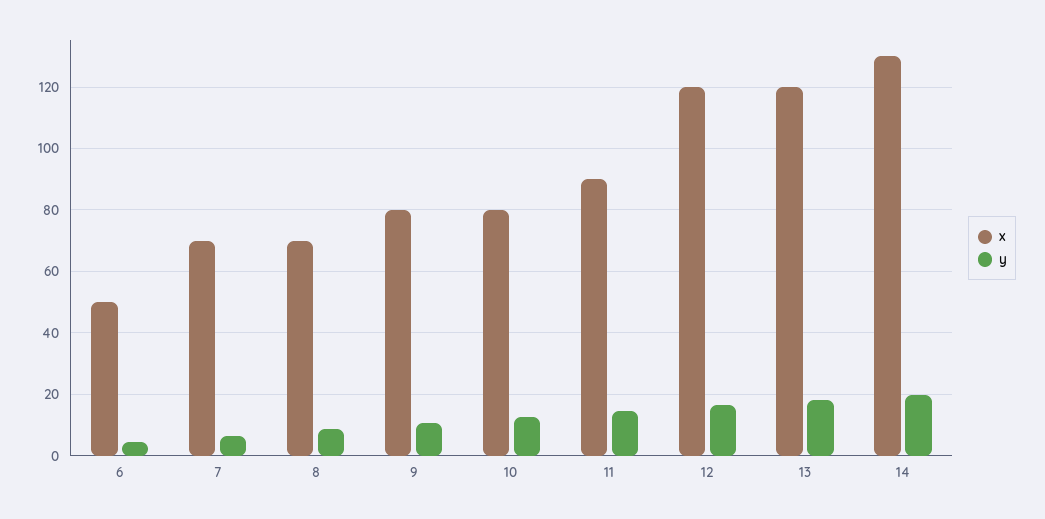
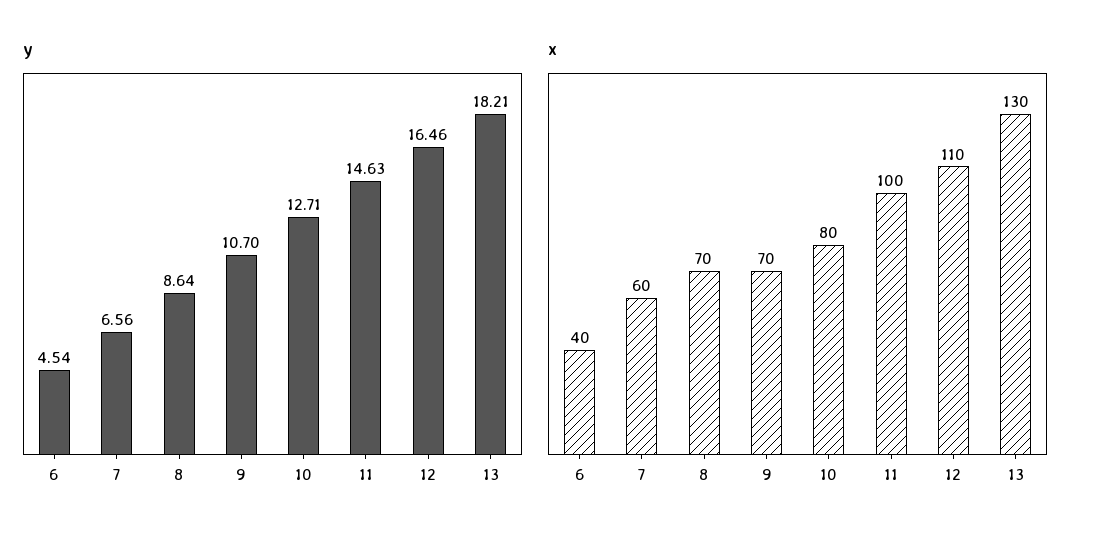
x, 6: 50 -> 40
x, 7: 70 -> 60
x, 9: 80 -> 70
x, 11: 90 -> 100
x, 12: 120 -> 110
x, 13: 120 -> 130
x, 14: 130 -> none
y, 14: 20 -> none

